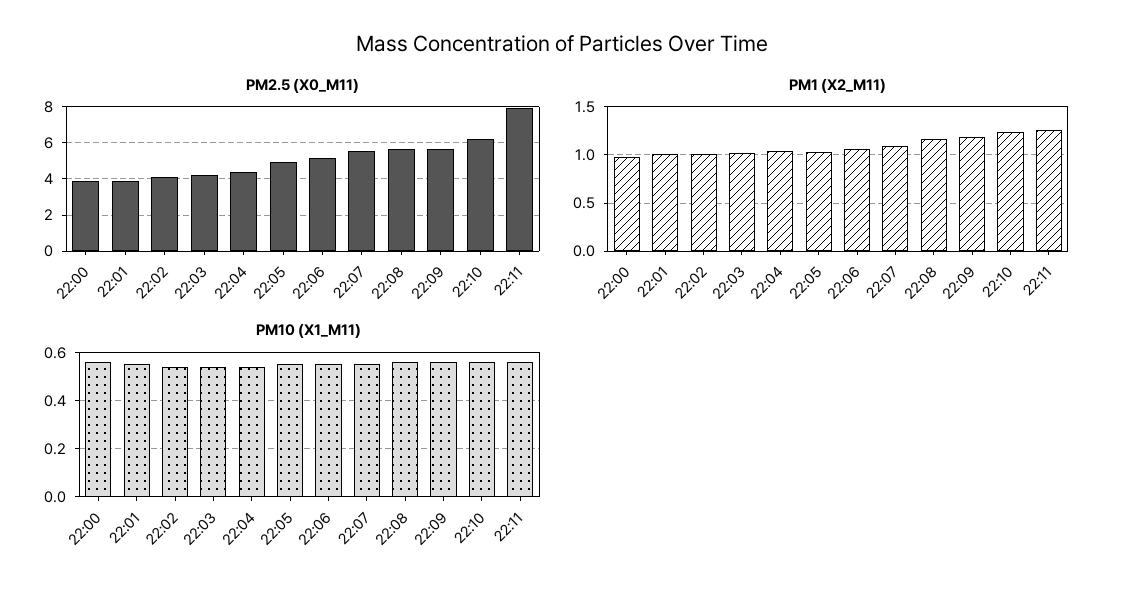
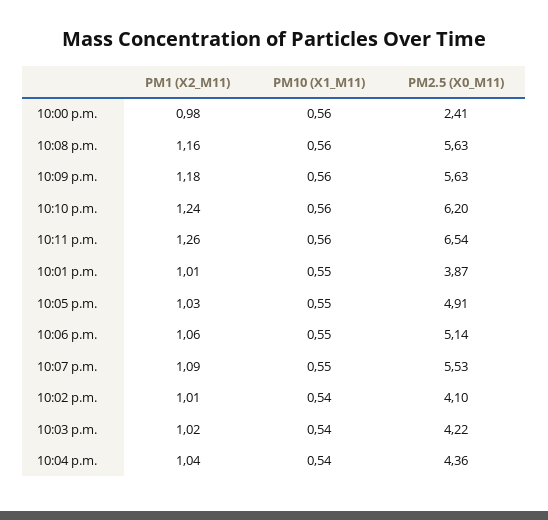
PM2.5 (X0_M11), 22:00: 4 -> 2.41
PM2.5 (X0_M11), 22:11: 8 -> 6.54

